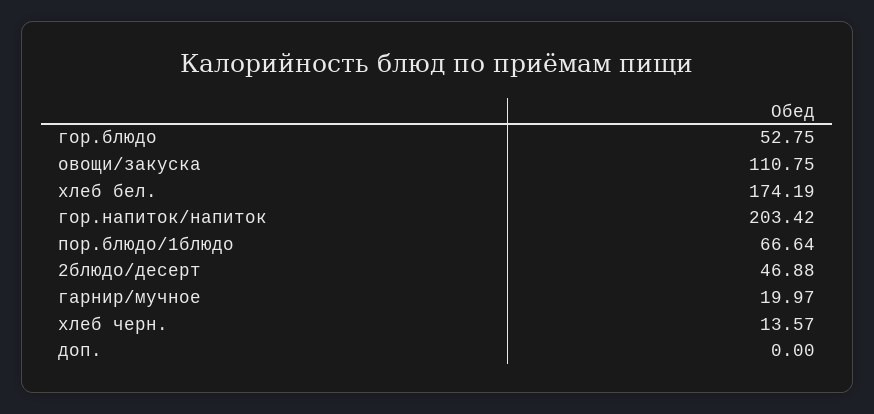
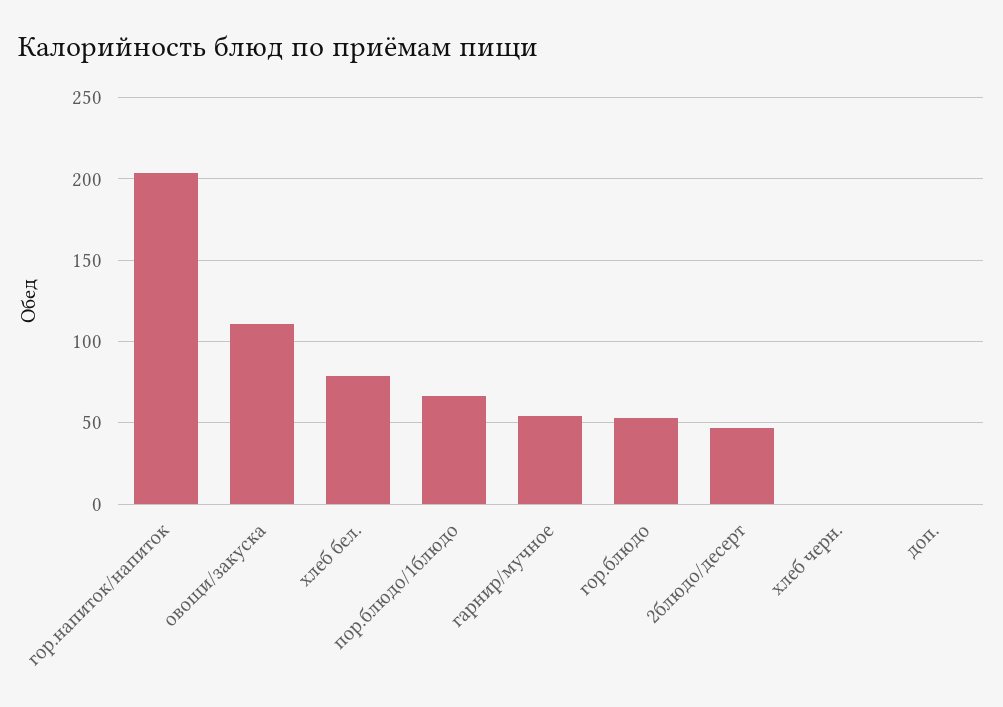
хлеб бел.: 174.19 -> 80
гарнир/мучное: 19.97 -> 55
хлеб черн.: 13.57 -> 0

